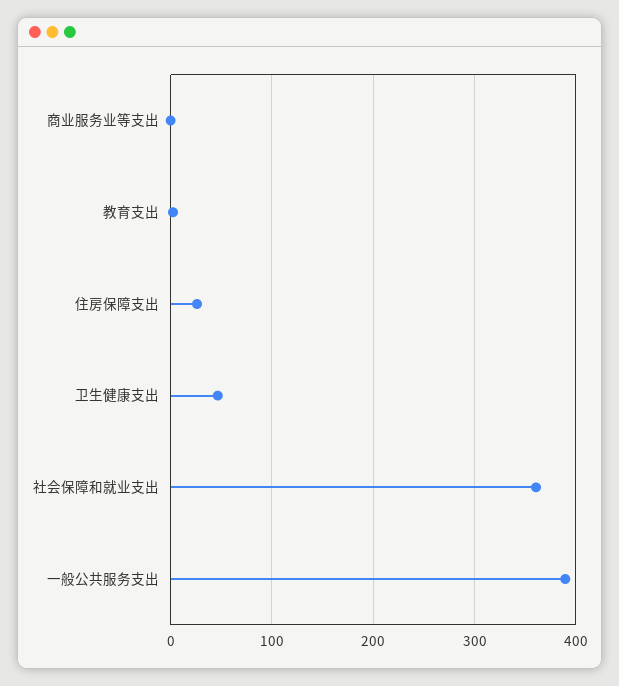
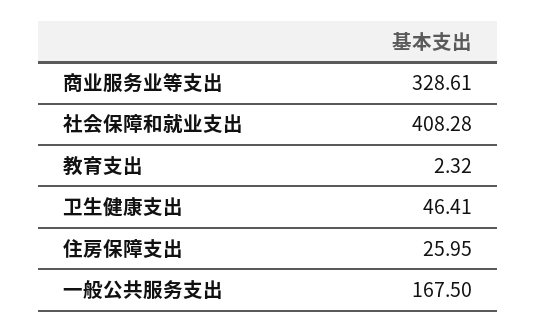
商业服务业等支出: 0 -> 328.61
社会保障和就业支出: 360 -> 408.28
一般公共服务支出: 390 -> 167.5

